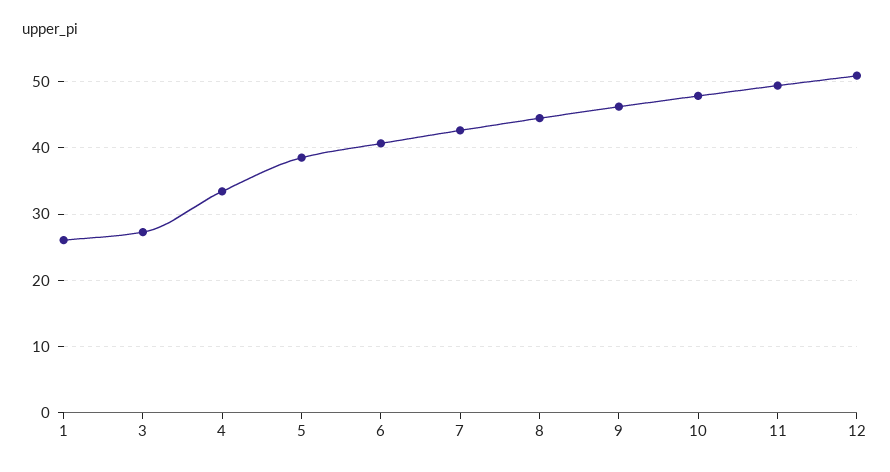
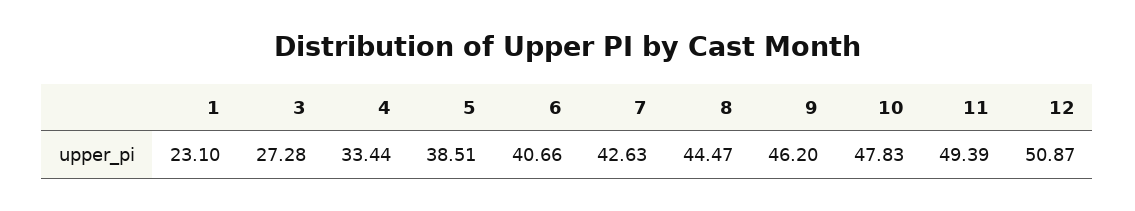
1: 26 -> 23.1

